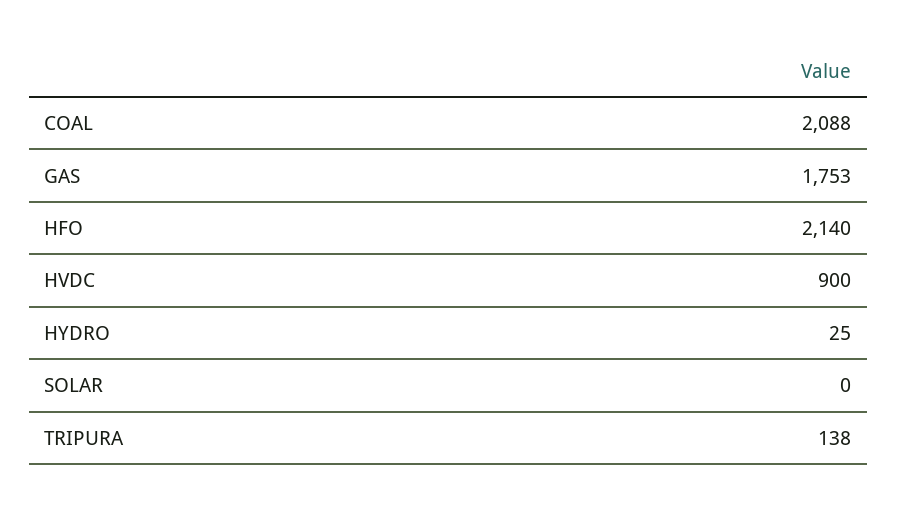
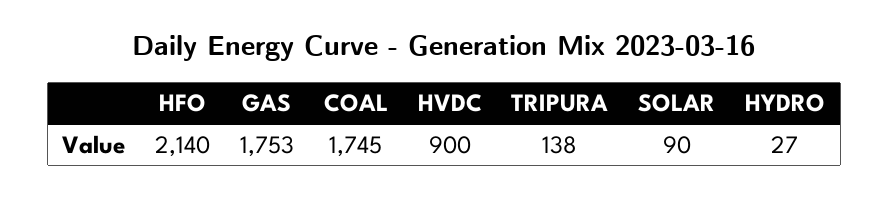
COAL: 2088 -> 1745
HYDRO: 25 -> 27
SOLAR: 0 -> 90

